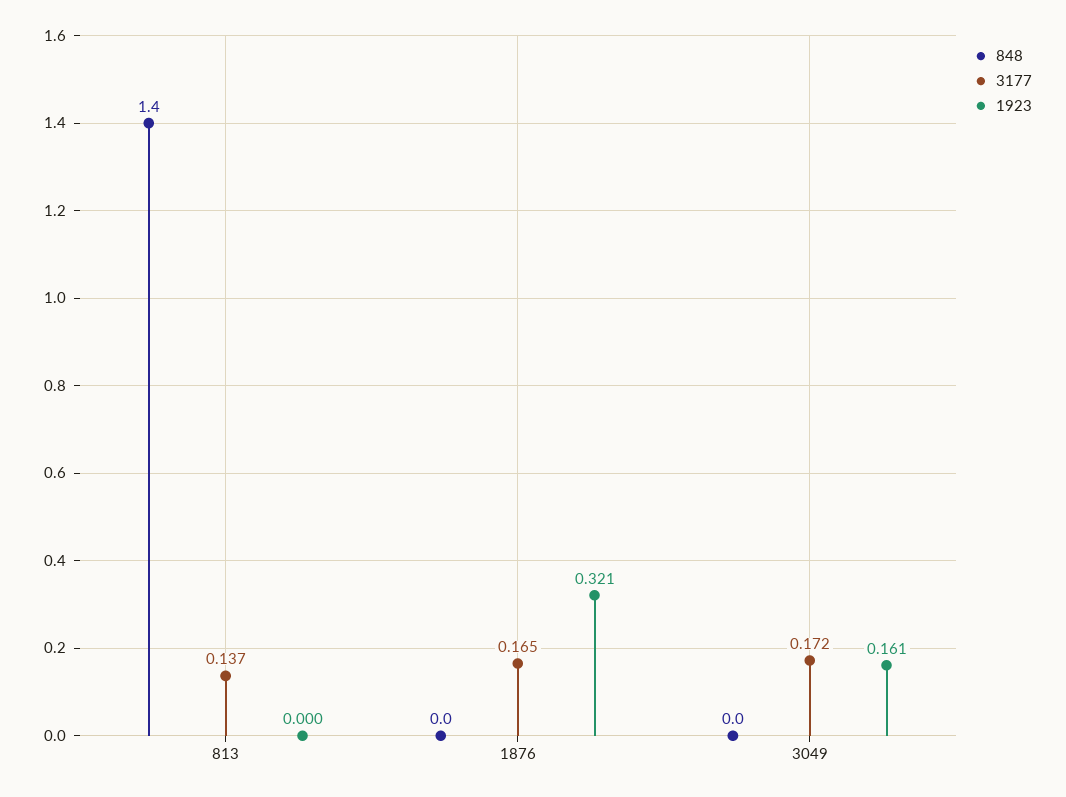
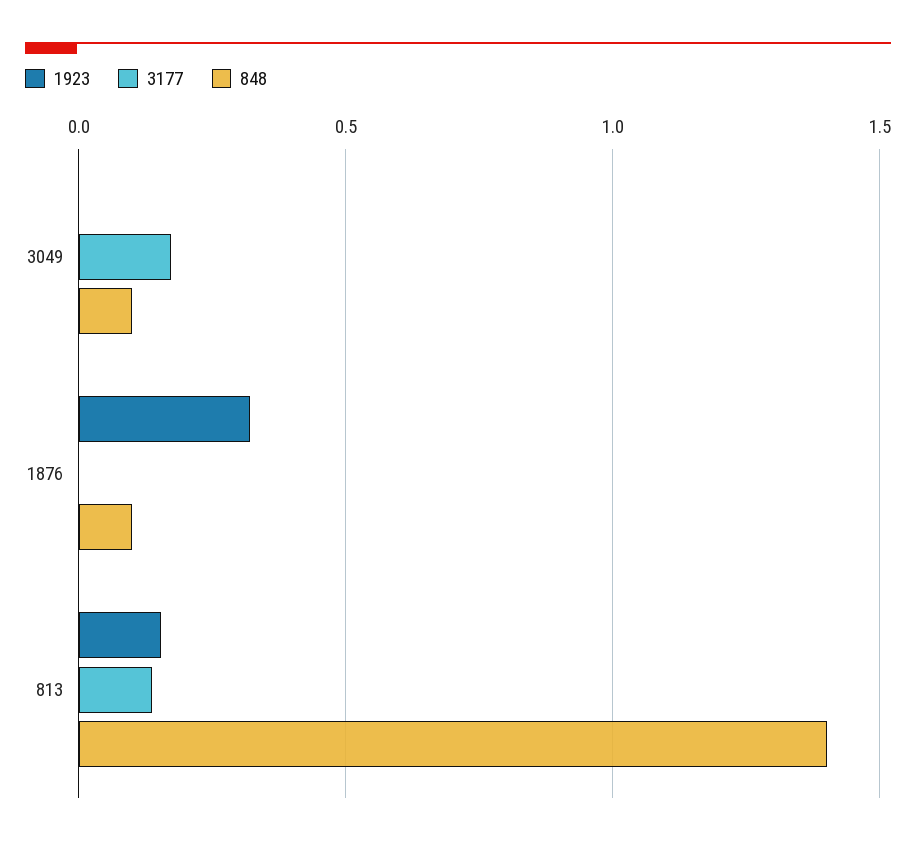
1923, 813: 0 -> 0.15
848, 1876: 0 -> 0.1
3177, 1876: 0.165 -> 0
848, 3049: 0 -> 0.1
1923, 3049: 0.161 -> 0

